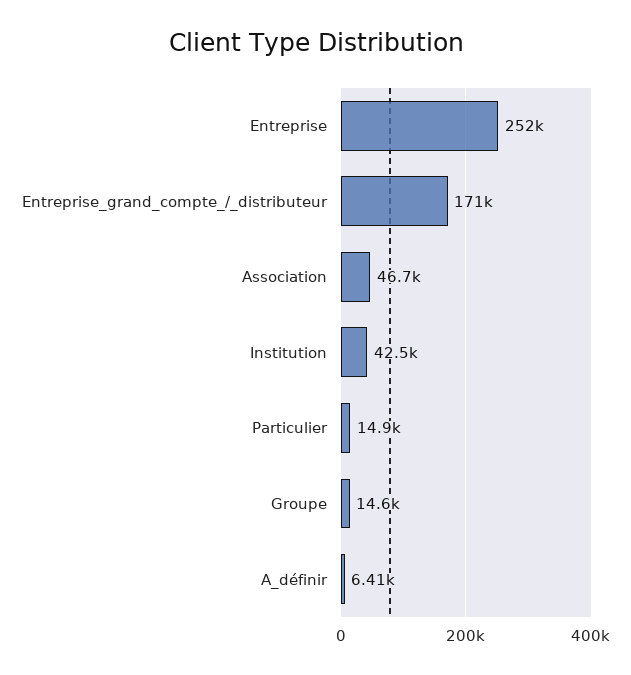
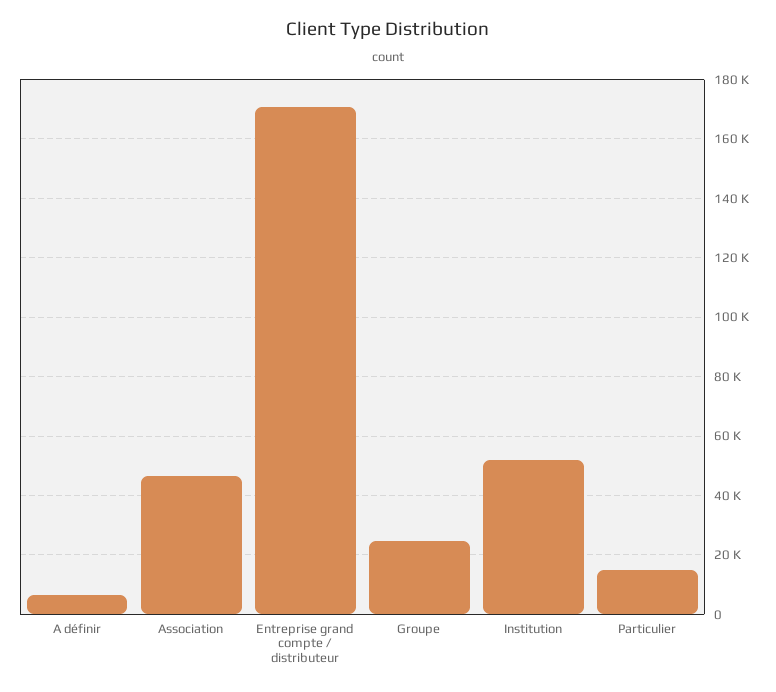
Entreprise: 252000 -> none
Institution: 42500 -> 52500
Groupe: 14600 -> 25000

